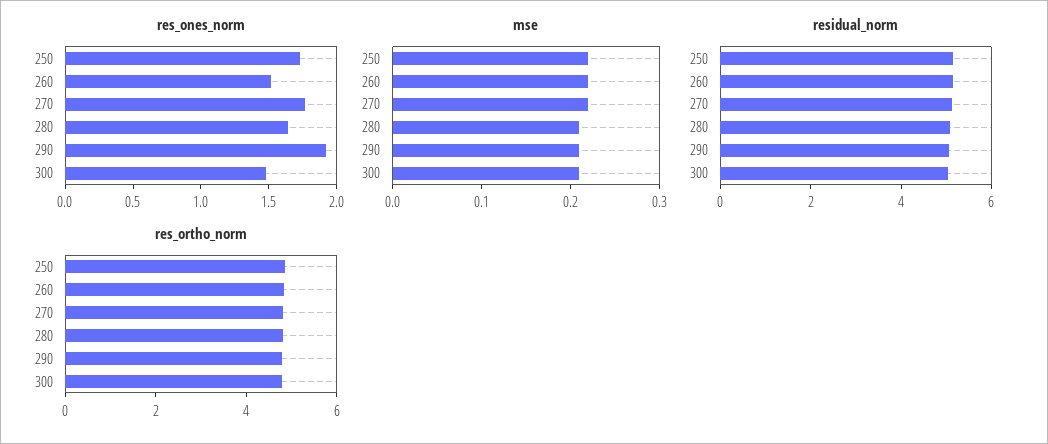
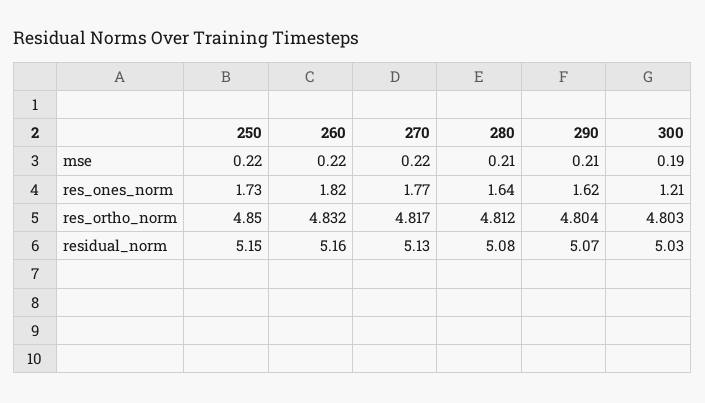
res_ones_norm, 260: 1.5 -> 1.82
res_ones_norm, 290: 1.9 -> 1.62
res_ones_norm, 300: 1.5 -> 1.21
mse, 300: 0.21 -> 0.19

